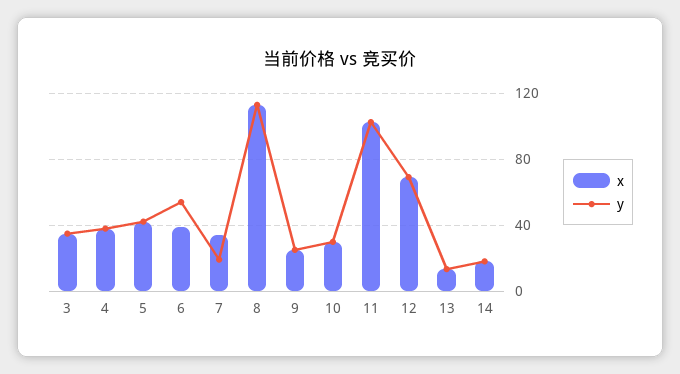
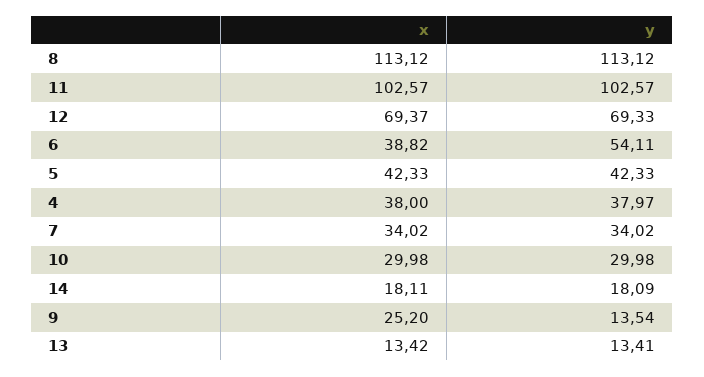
x, 3: 35 -> none
y, 3: 35 -> none
y, 7: 20 -> 34.02
y, 9: 25 -> 13.54

